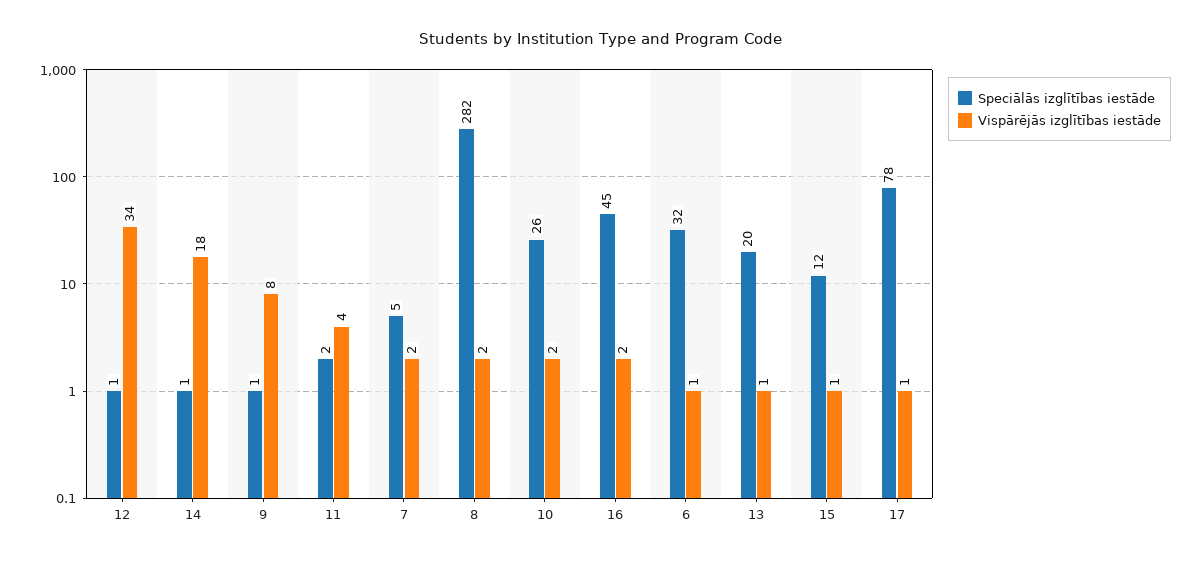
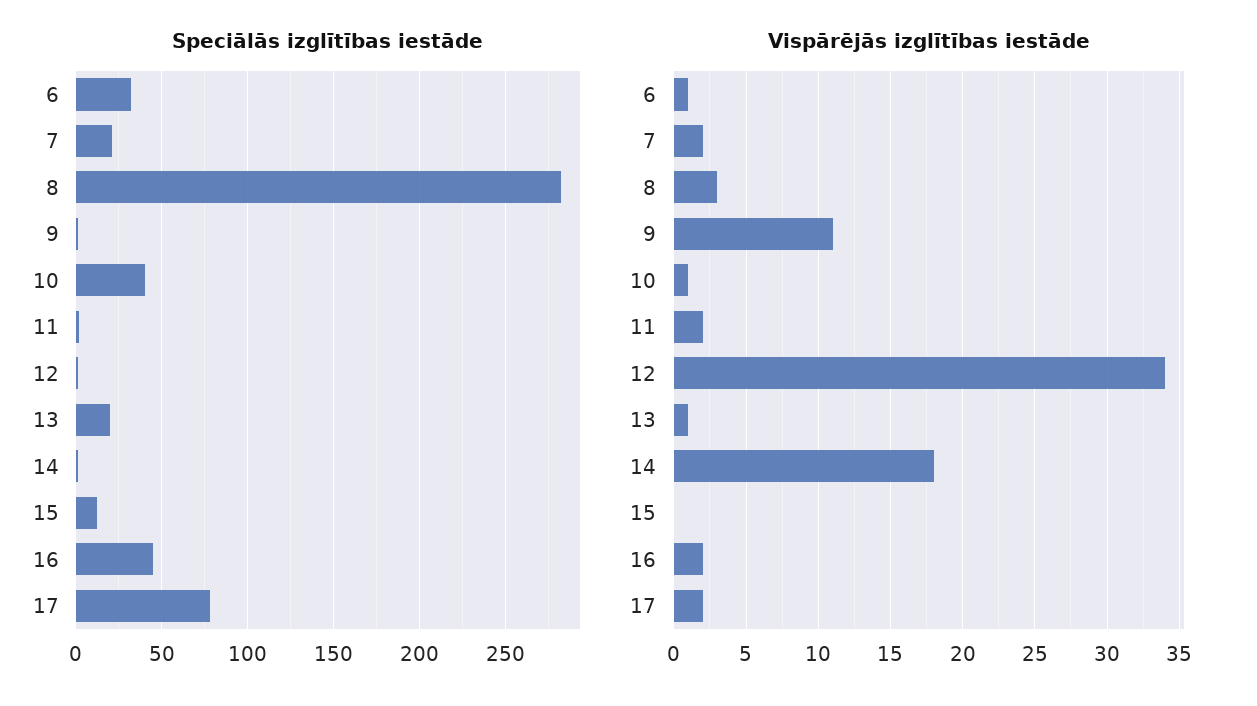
Vispārējās izglītības iestāde, 9: 8 -> 11
Vispārējās izglītības iestāde, 11: 4 -> 2
Speciālās izglītības iestāde, 7: 5 -> 20
Vispārējās izglītības iestāde, 8: 2 -> 3
Speciālās izglītības iestāde, 10: 26 -> 40
Vispārējās izglītības iestāde, 10: 2 -> 1
Vispārējās izglītības iestāde, 15: 1 -> 0
Vispārējās izglītības iestāde, 17: 1 -> 2

